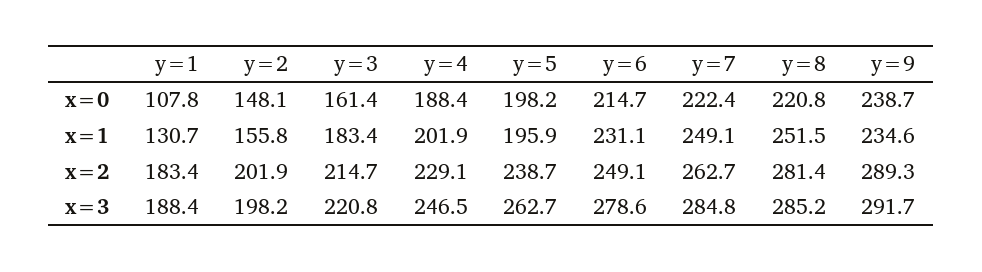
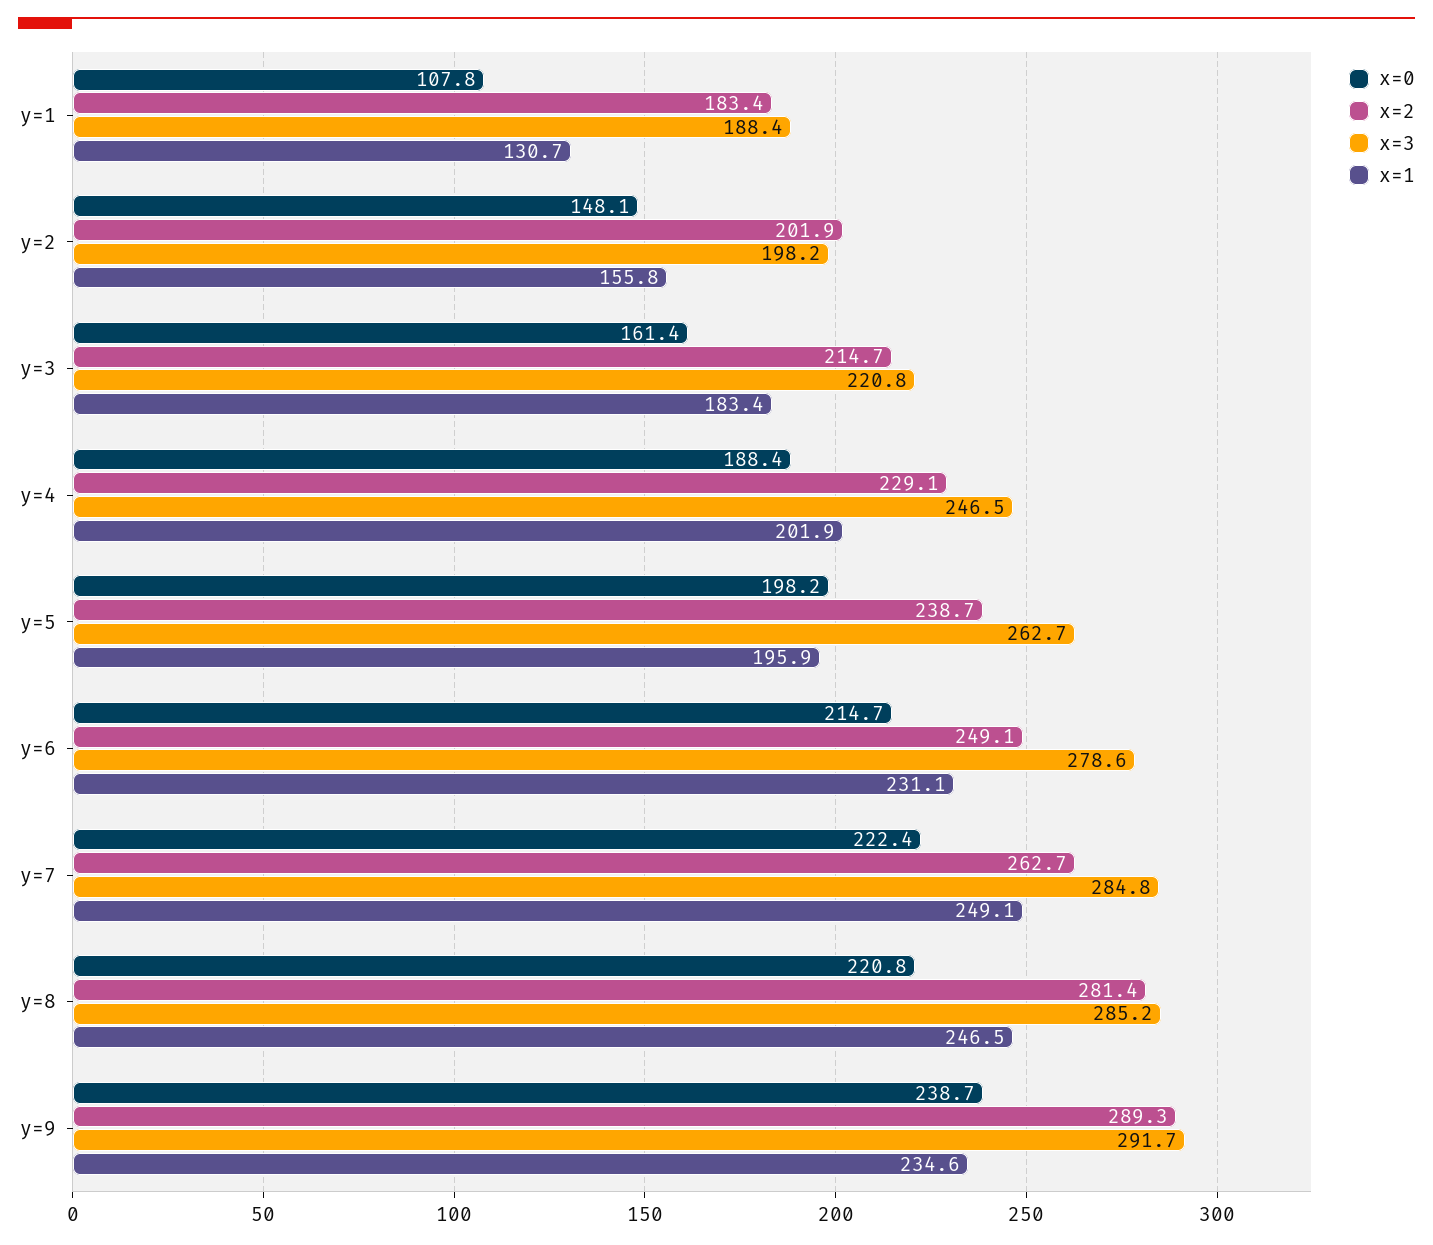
x=1, y=8: 251.5 -> 246.5

